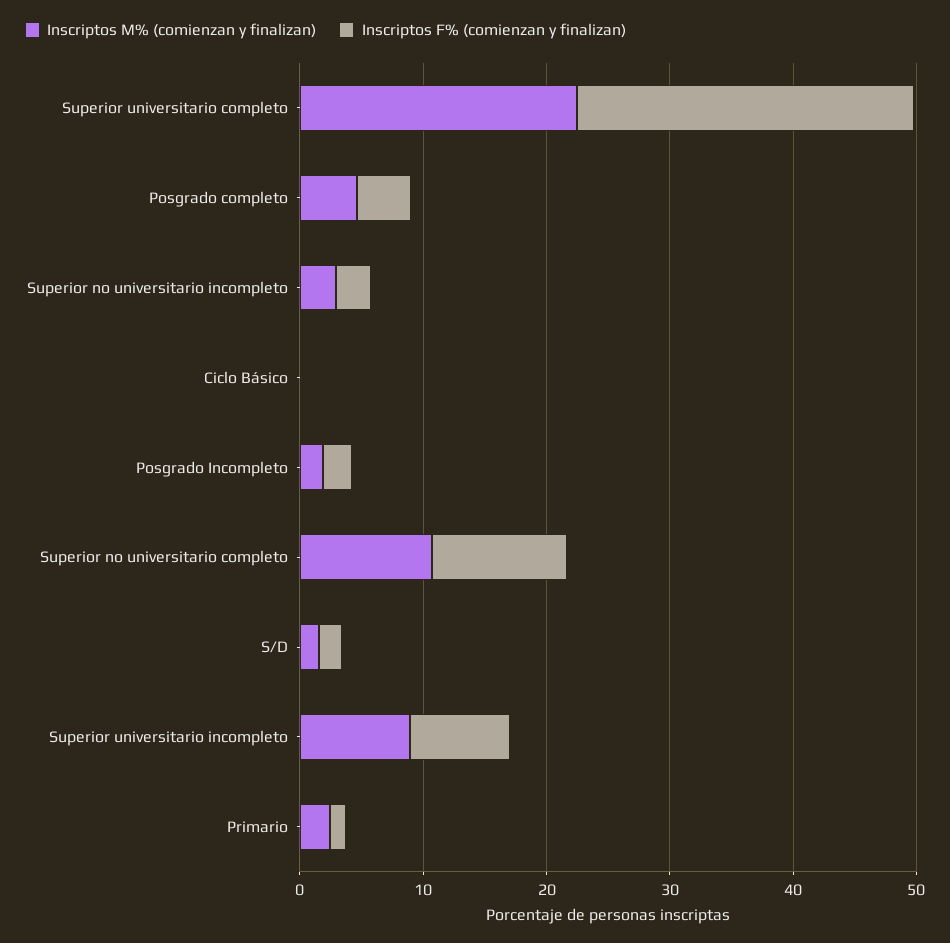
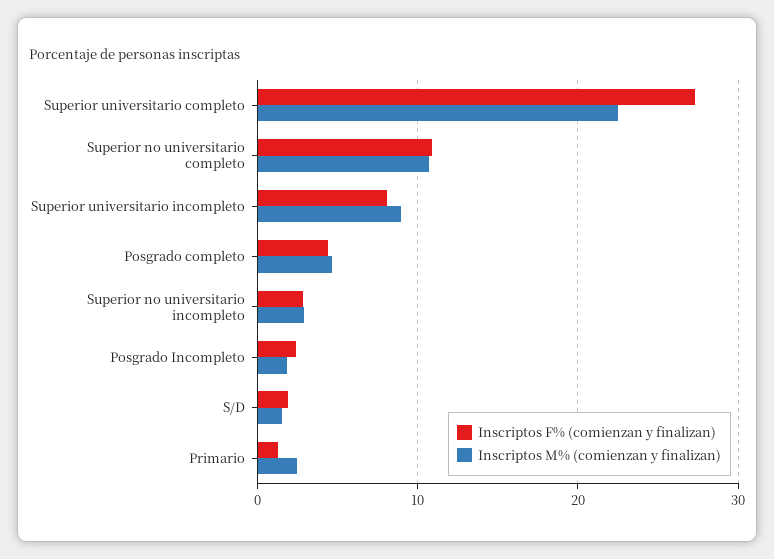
Inscriptos M% (comienzan y finalizan), Ciclo Básico: 0 -> none
Inscriptos F% (comienzan y finalizan), Ciclo Básico: 0 -> none

